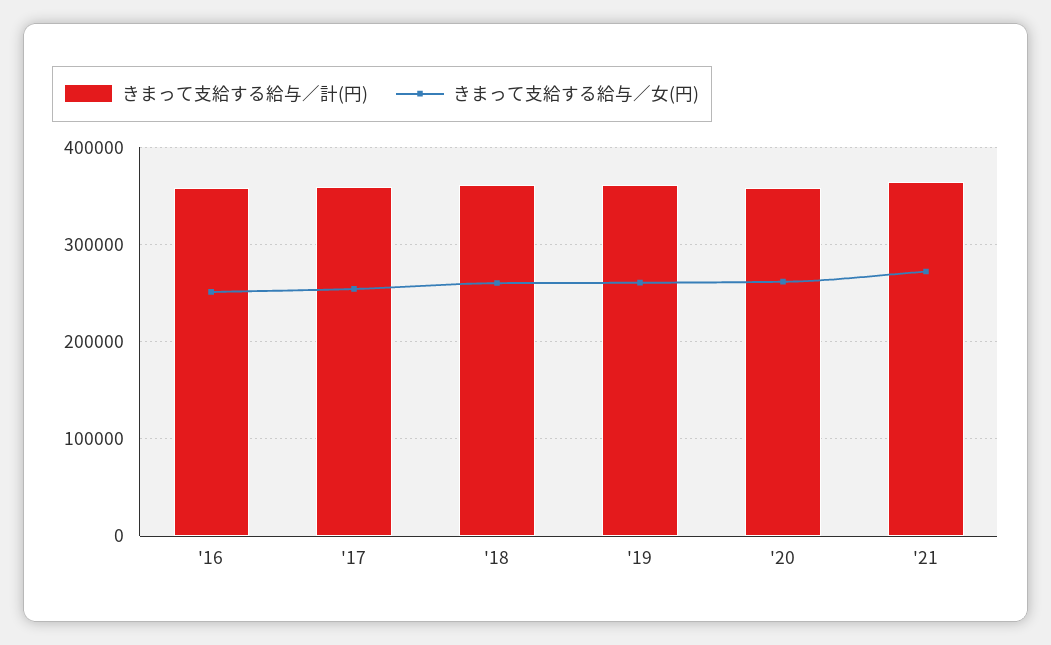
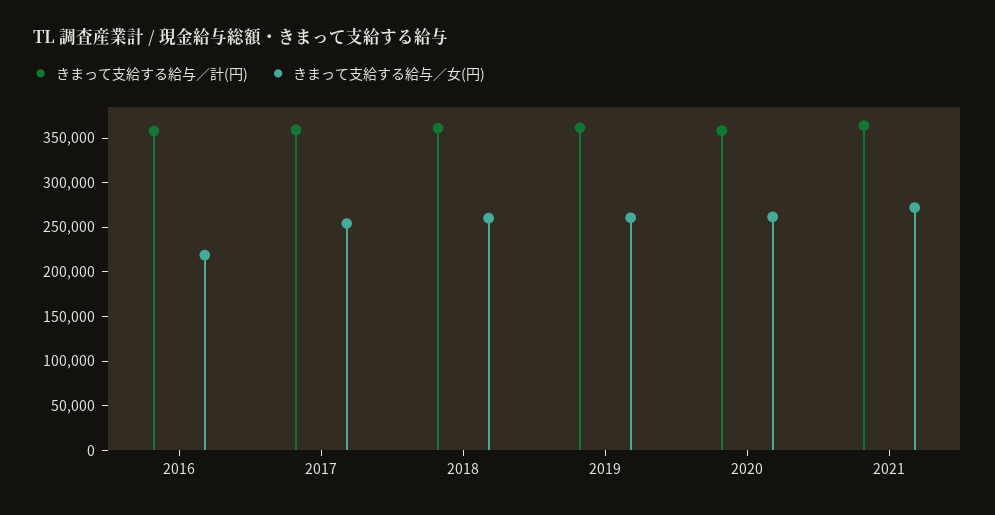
きまって支給する給与／女(円), '16: 250000 -> 220000

